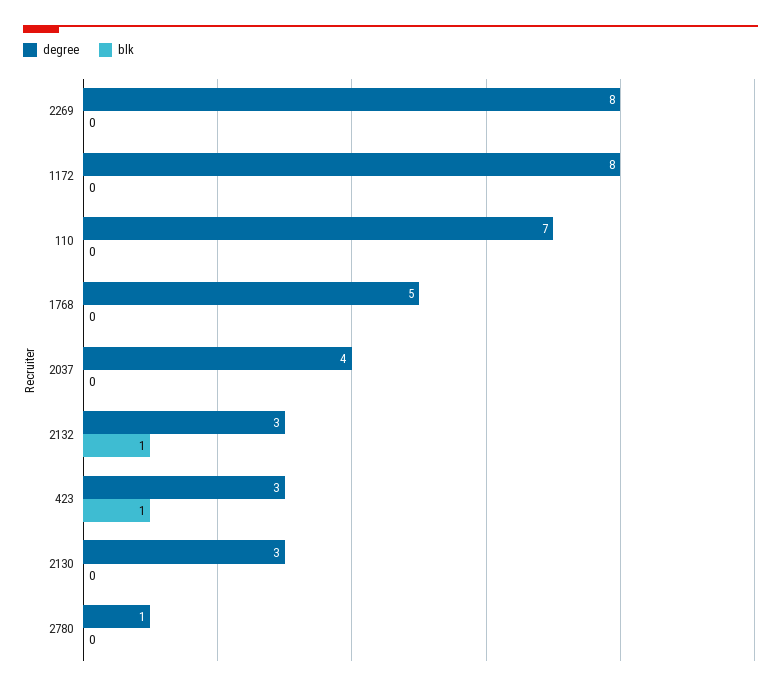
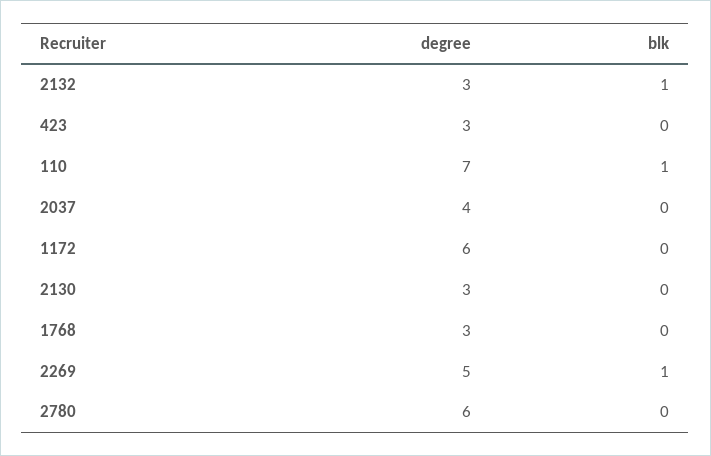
degree, 2269: 8 -> 5
blk, 2269: 0 -> 1
degree, 1172: 8 -> 6
blk, 110: 0 -> 1
degree, 1768: 5 -> 3
blk, 423: 1 -> 0
degree, 2780: 1 -> 6

